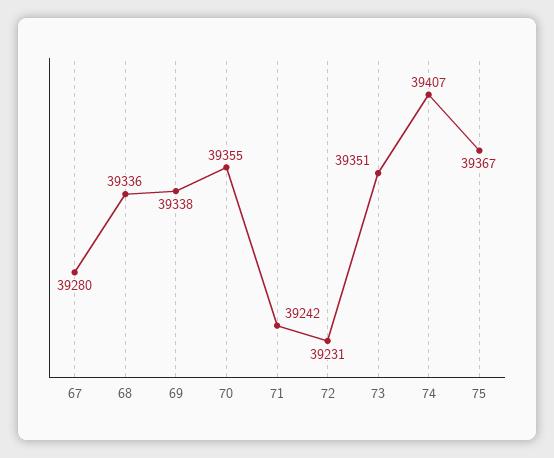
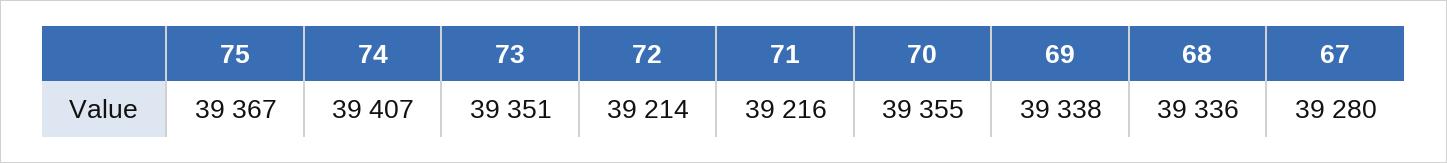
71: 39242 -> 39216
72: 39231 -> 39214

